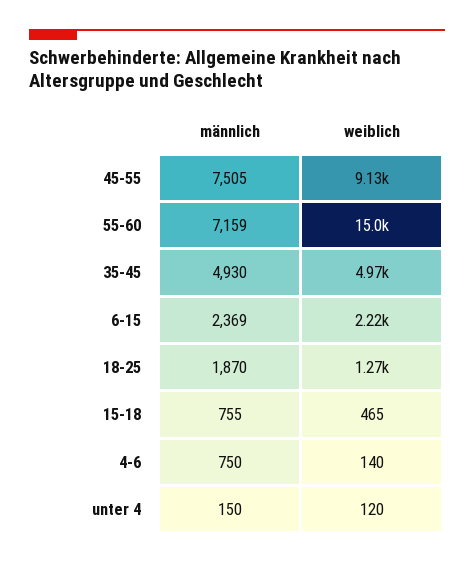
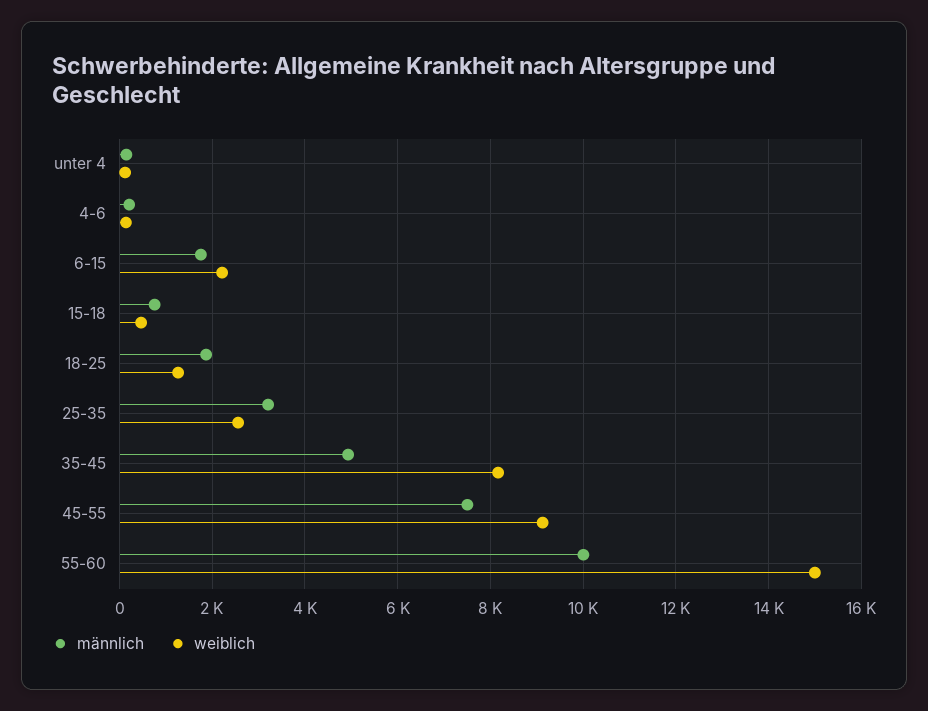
männlich, 55-60: 7159 -> 10000
weiblich, 35-45: 4970 -> 8200
männlich, 6-15: 2369 -> 1800
männlich, 4-6: 750 -> 200
männlich, 25-35: none -> 3200
weiblich, 25-35: none -> 2600

